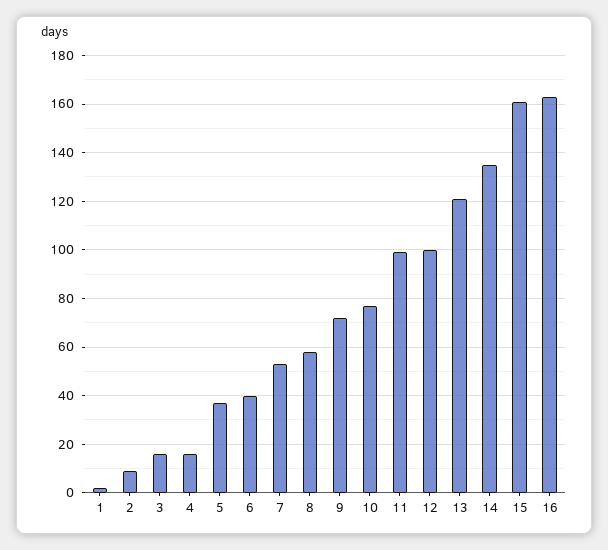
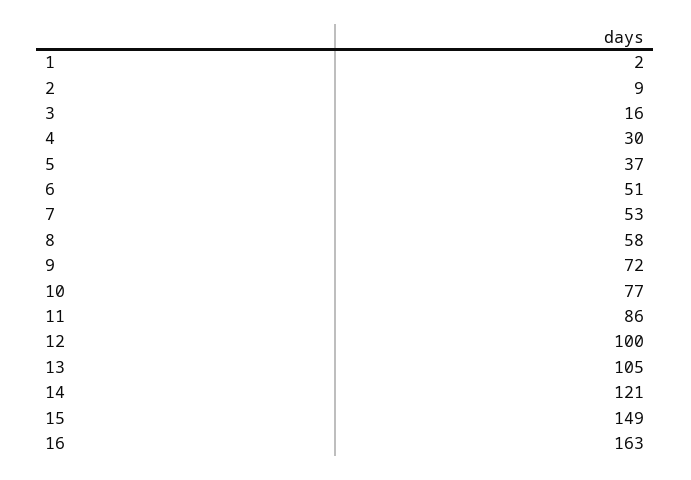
4: 15 -> 30
6: 40 -> 51
11: 100 -> 86
13: 120 -> 105
14: 135 -> 121
15: 160 -> 149

